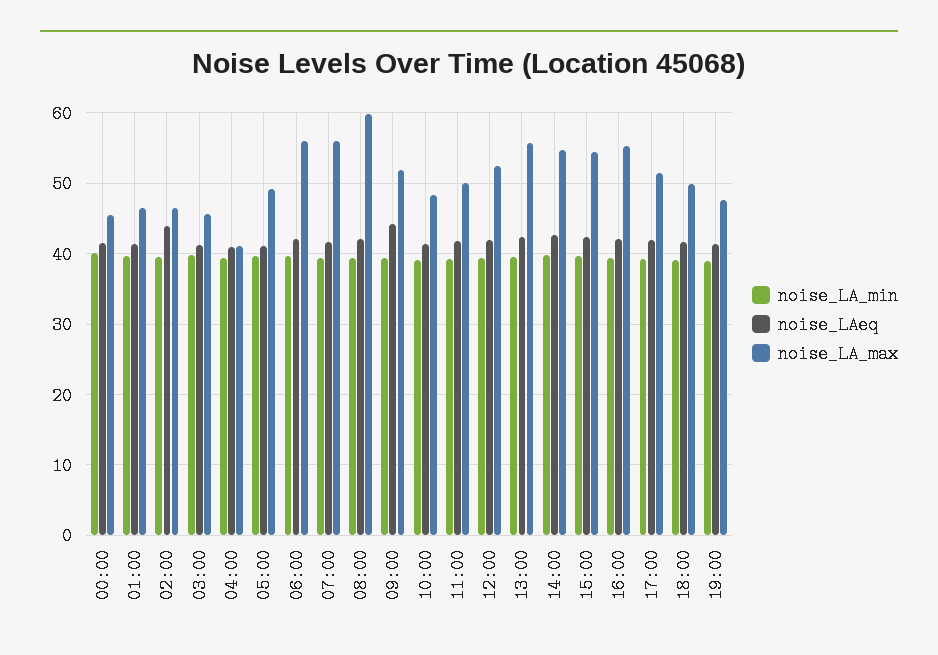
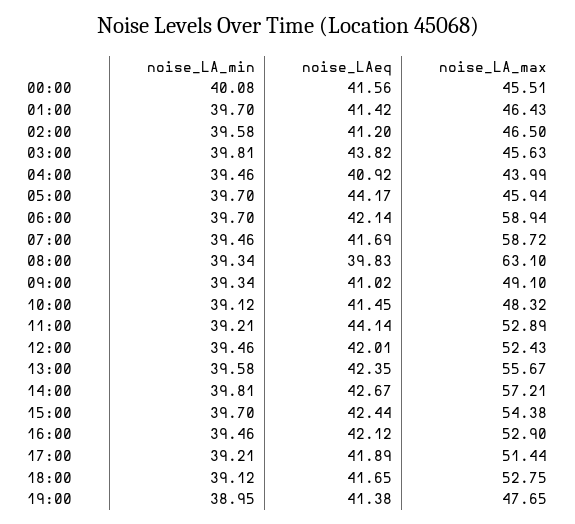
noise_LAeq, 02:00: 44 -> 41.2
noise_LAeq, 03:00: 41 -> 43.82
noise_LA_max, 04:00: 41 -> 43.99
noise_LAeq, 05:00: 41 -> 44.17
noise_LA_max, 05:00: 49 -> 45.94
noise_LA_max, 06:00: 56 -> 58.94
noise_LA_max, 07:00: 56 -> 58.72
noise_LAeq, 08:00: 42 -> 39.83
noise_LA_max, 08:00: 60 -> 63.1
noise_LAeq, 09:00: 44 -> 41.02
noise_LA_max, 09:00: 52 -> 49.1
noise_LAeq, 11:00: 42 -> 44.14
noise_LA_max, 11:00: 50 -> 52.89
noise_LA_max, 14:00: 55 -> 57.21
noise_LA_max, 16:00: 55 -> 52.9
noise_LA_max, 18:00: 50 -> 52.75

